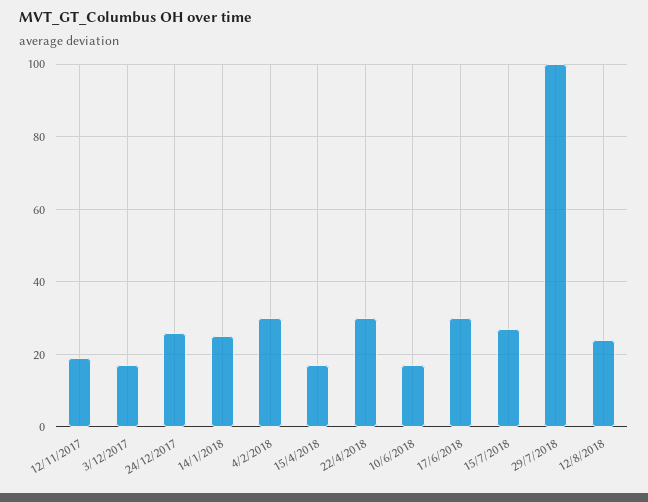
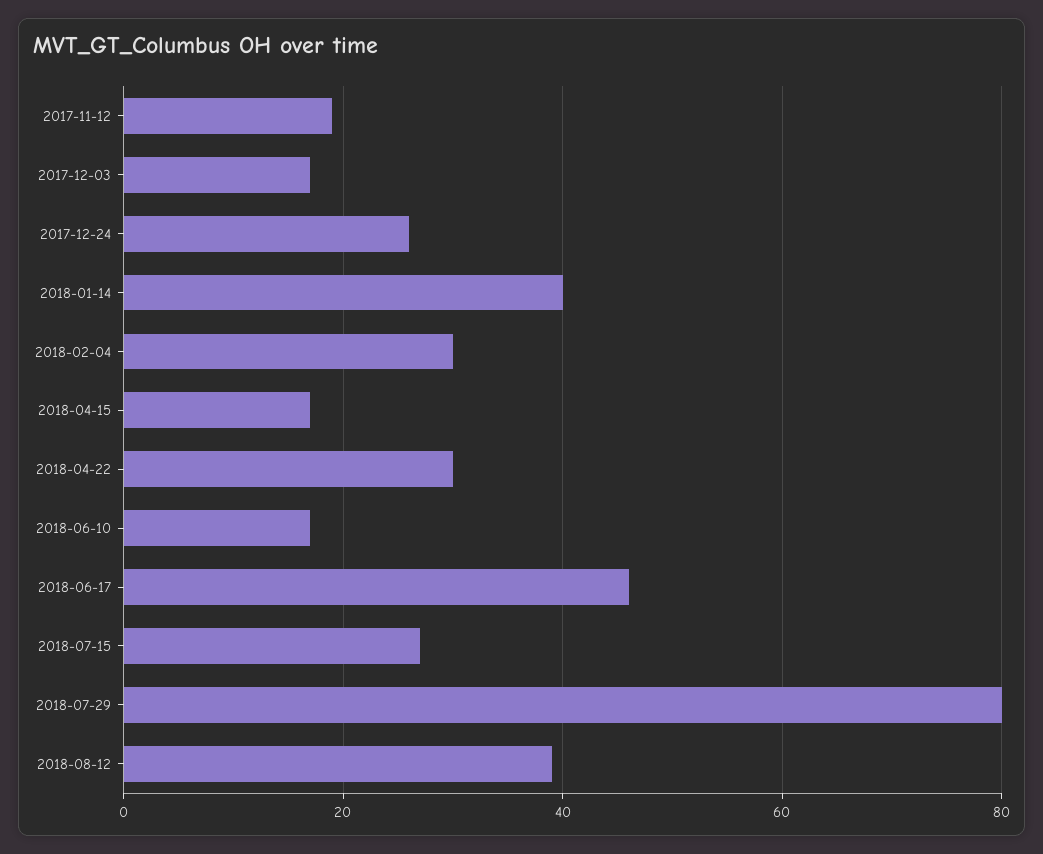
14/1/2018: 25 -> 40
17/6/2018: 30 -> 45
29/7/2018: 100 -> 80
12/8/2018: 25 -> 40

